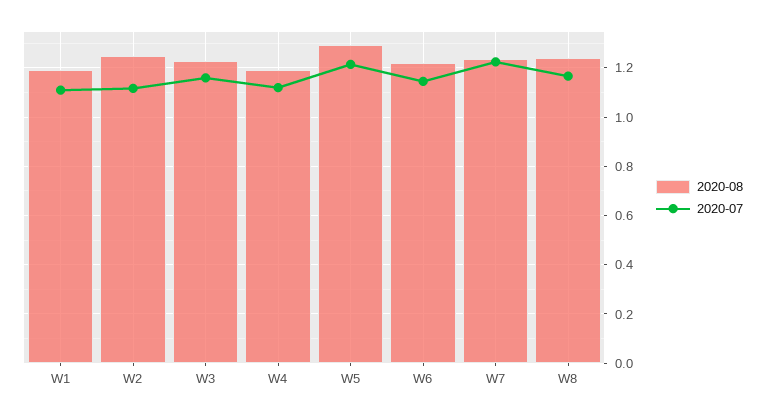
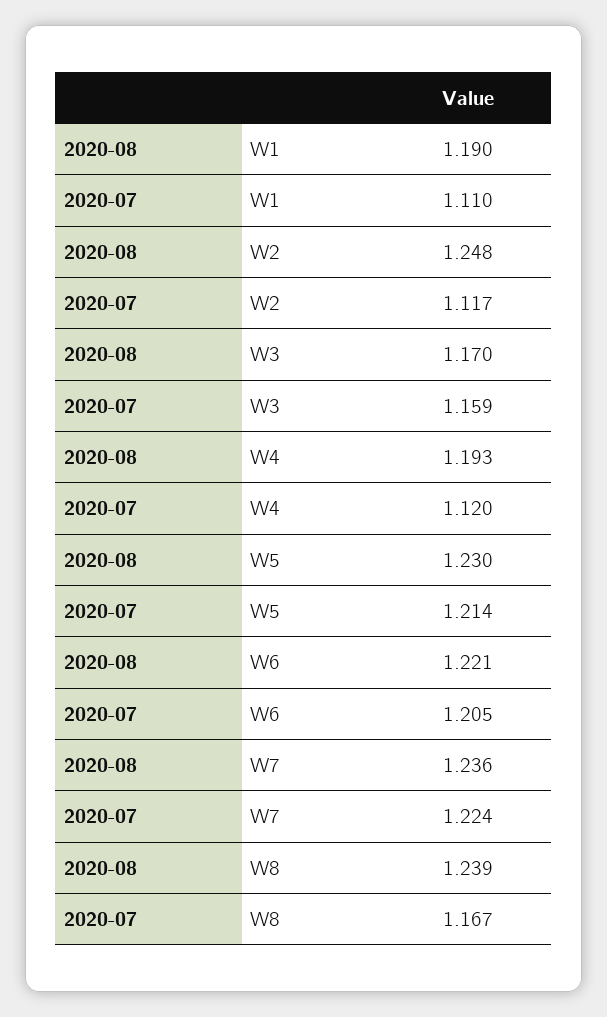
2020-08, W3: 1.225 -> 1.17
2020-08, W5: 1.3 -> 1.23
2020-07, W6: 1.15 -> 1.205

